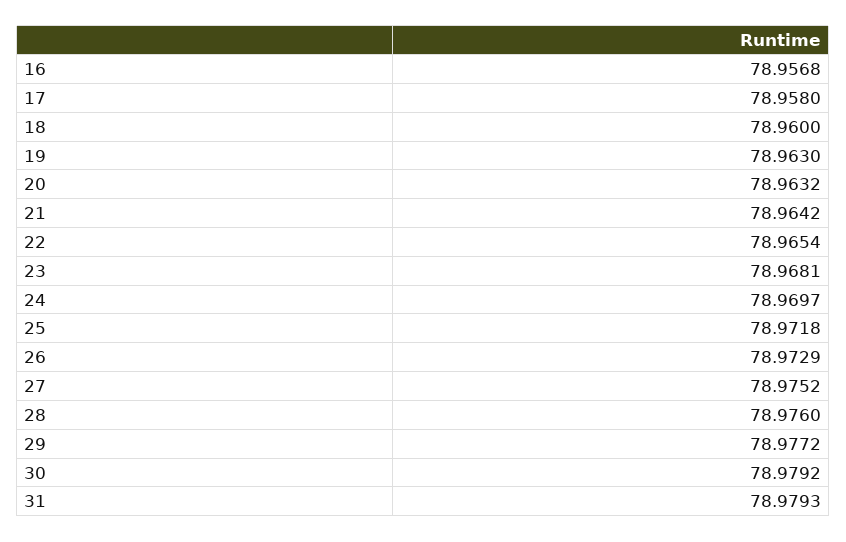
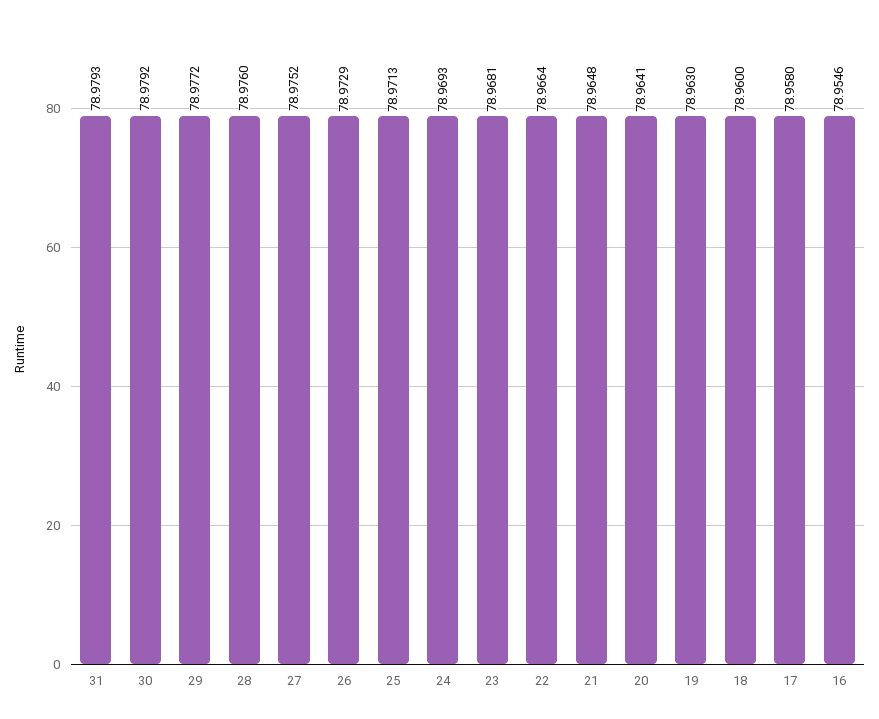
16: 78.9568 -> 78.9546
20: 78.9632 -> 78.9641
21: 78.9642 -> 78.9648
22: 78.9654 -> 78.9664
24: 78.9697 -> 78.9693
25: 78.9718 -> 78.9713

